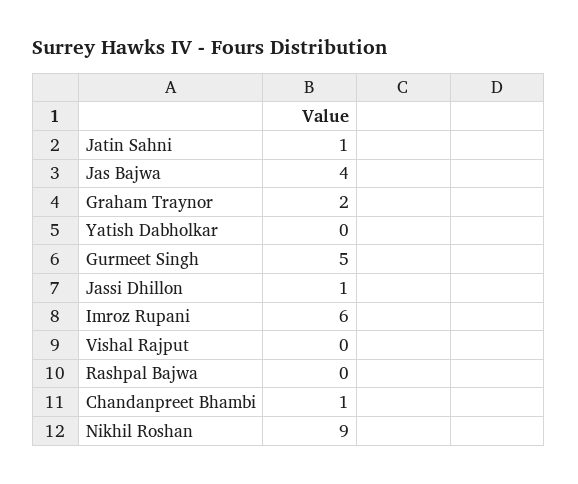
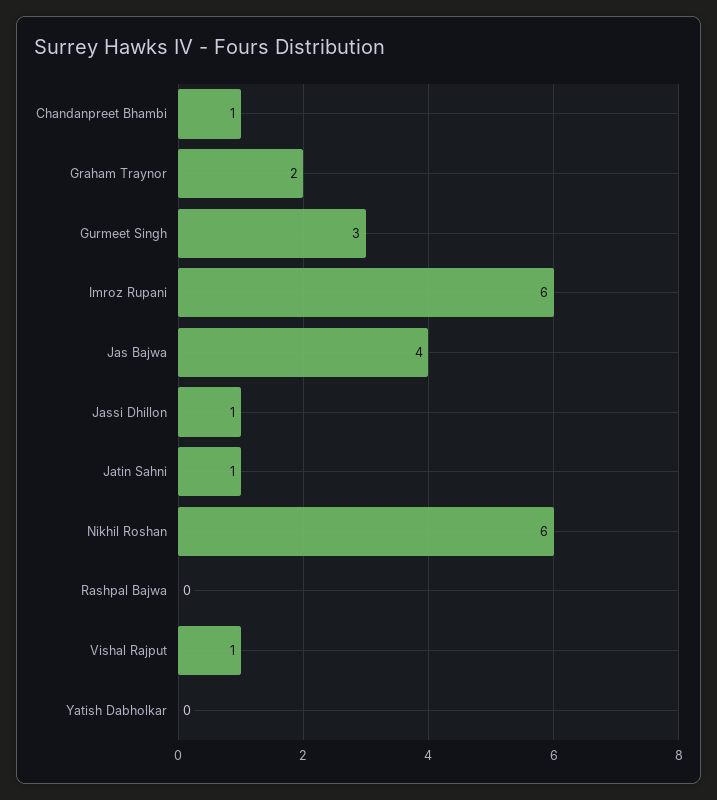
Gurmeet Singh: 5 -> 3
Vishal Rajput: 0 -> 1
Nikhil Roshan: 9 -> 6

